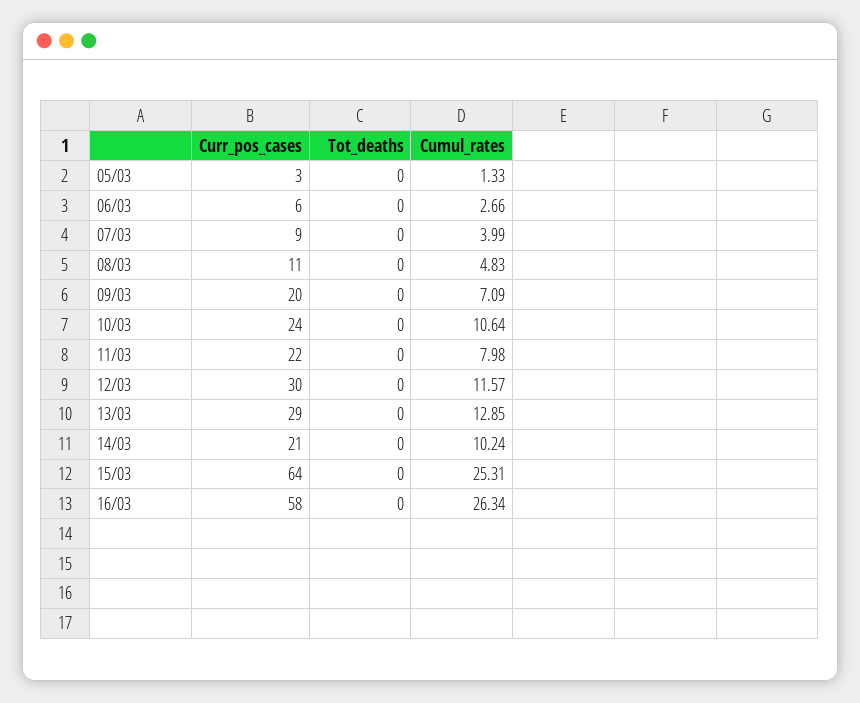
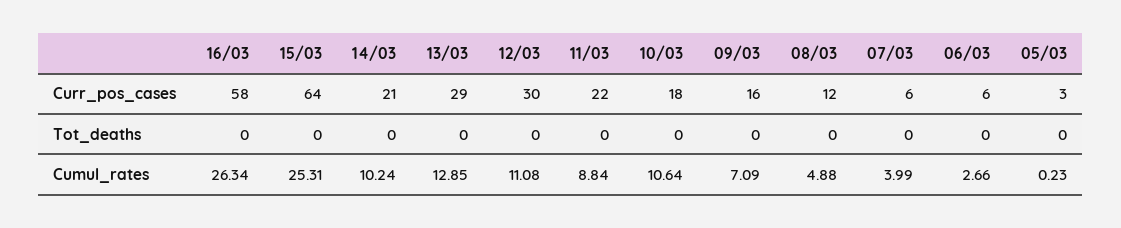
Cumul_rates, 05/03: 1.33 -> 0.23
Curr_pos_cases, 07/03: 9 -> 6
Curr_pos_cases, 08/03: 11 -> 12
Cumul_rates, 08/03: 4.83 -> 4.88
Curr_pos_cases, 09/03: 20 -> 16
Curr_pos_cases, 10/03: 24 -> 18
Cumul_rates, 11/03: 7.98 -> 8.84
Cumul_rates, 12/03: 11.57 -> 11.08

